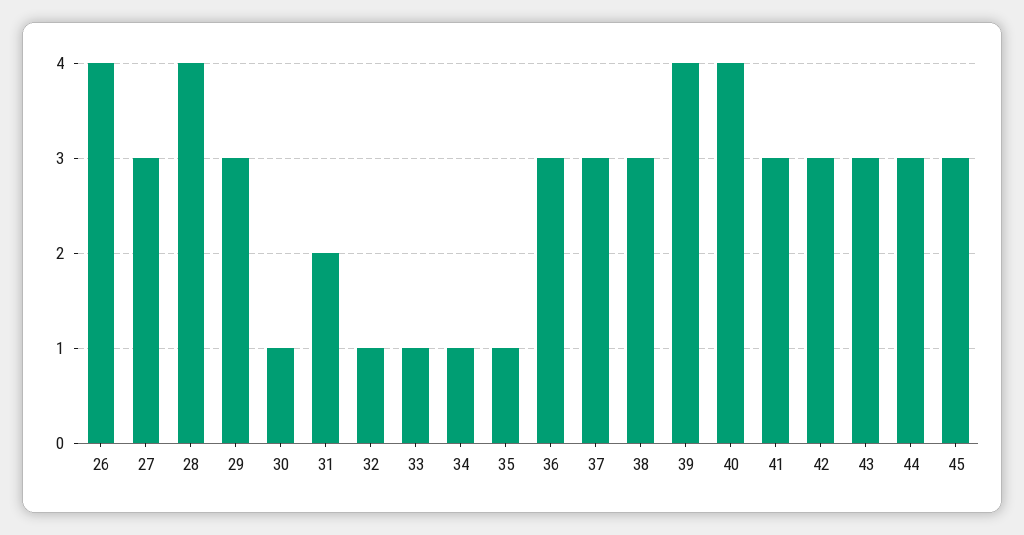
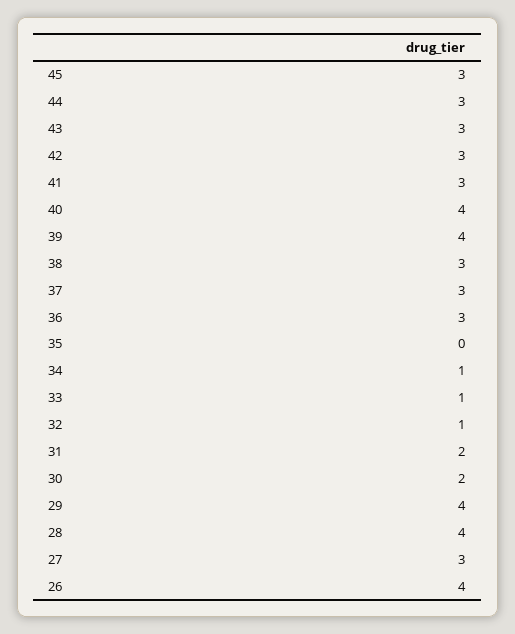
29: 3 -> 4
30: 1 -> 2
35: 1 -> 0

